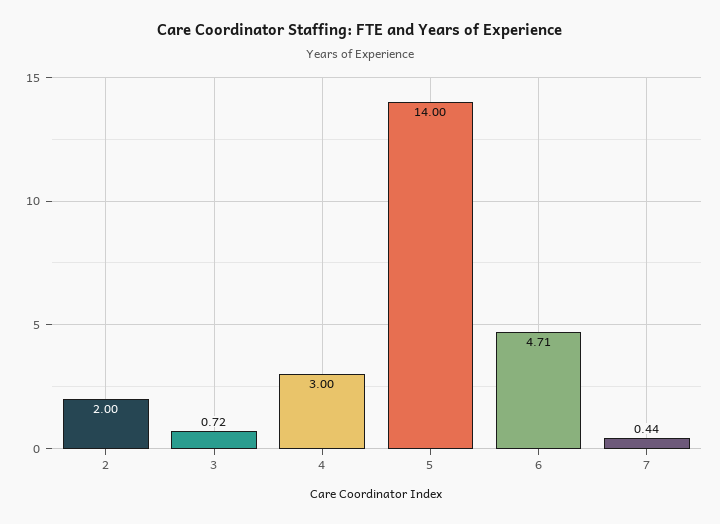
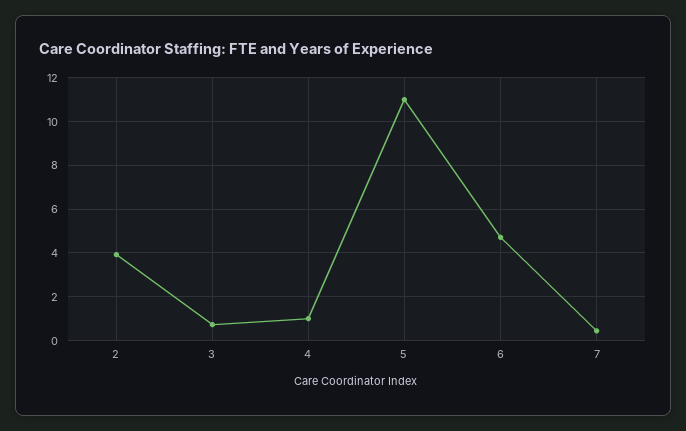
2: 2 -> 4
4: 3 -> 1
5: 14 -> 11

